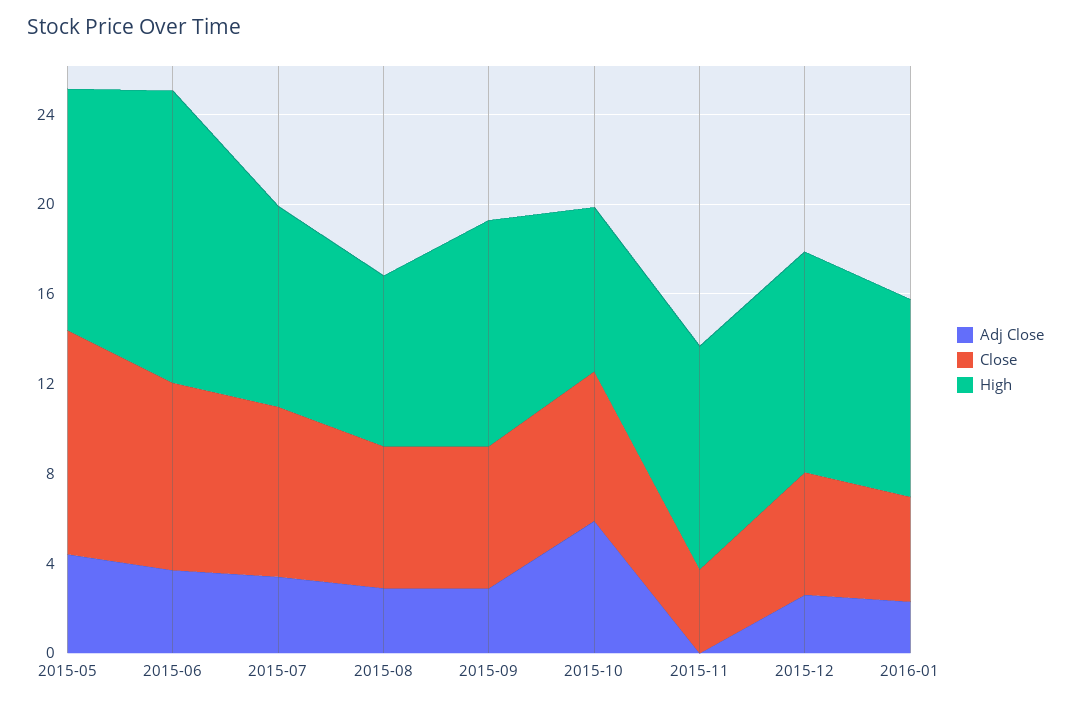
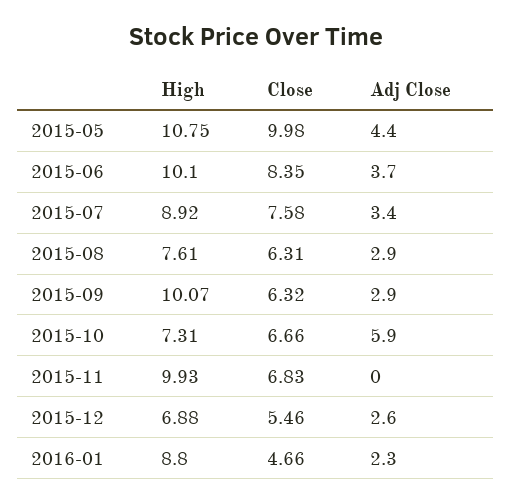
High, 2015-06: 13 -> 10.1
Close, 2015-11: 4 -> 6.83
High, 2015-12: 10 -> 6.88

